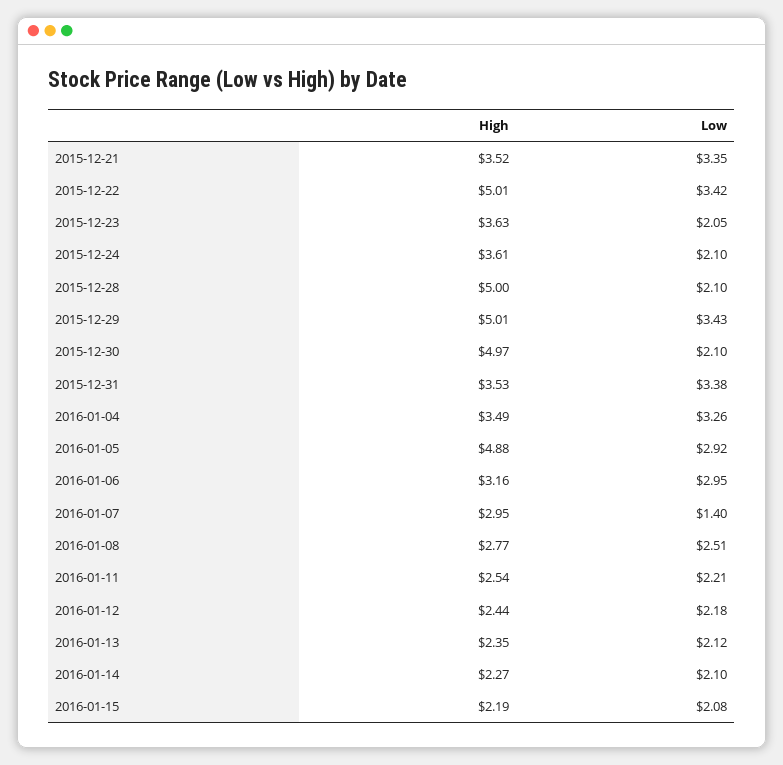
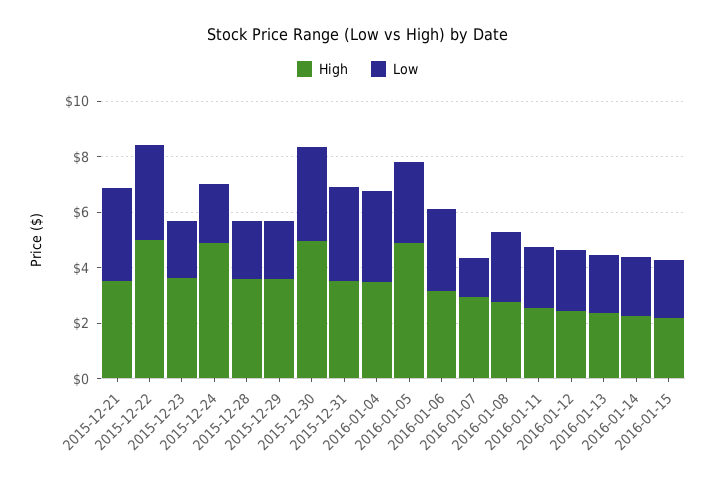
High, 2015-12-24: 3.61 -> 5
High, 2015-12-28: 5 -> 3.5
High, 2015-12-29: 5.01 -> 3.5
Low, 2015-12-29: 3.43 -> 2
Low, 2015-12-30: 2.1 -> 3.5

